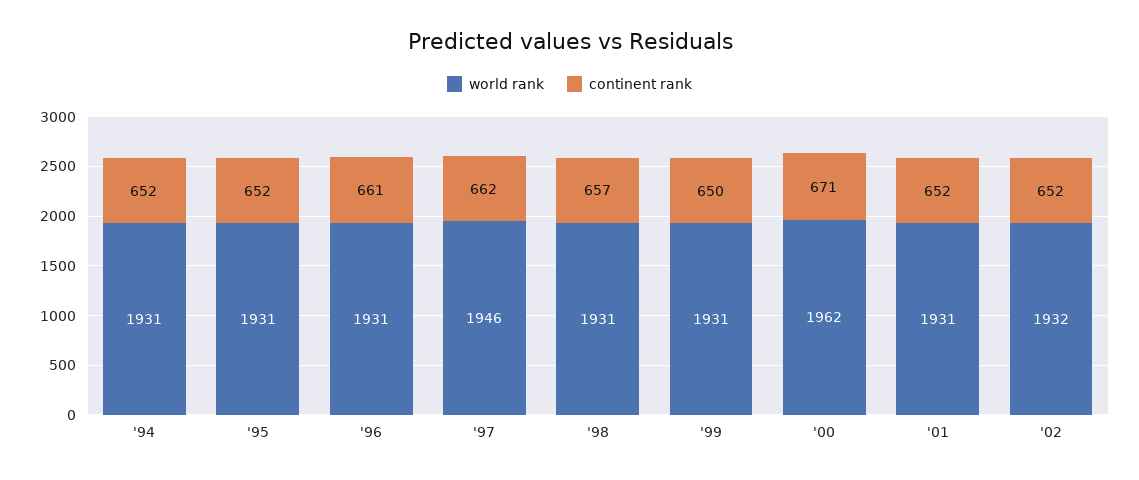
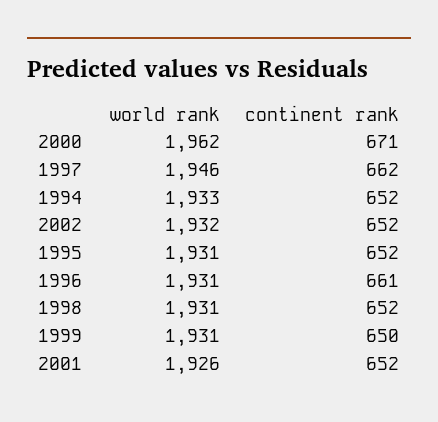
world rank, '94: 1931 -> 1933
continent rank, '98: 657 -> 652
world rank, '01: 1931 -> 1926

